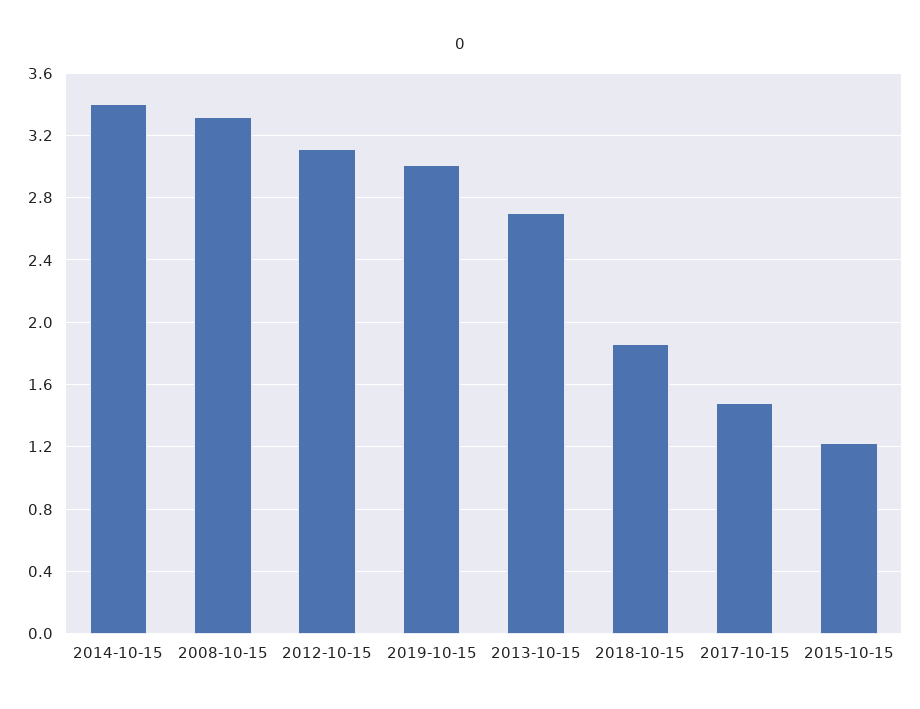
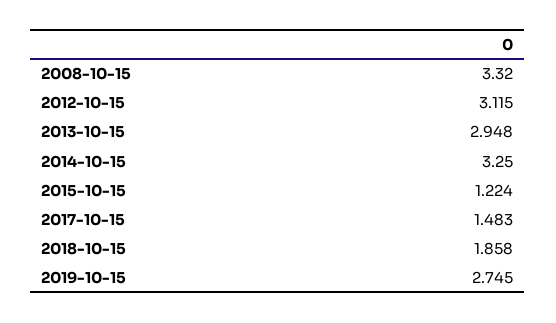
2014-10-15: 3.4 -> 3.25
2019-10-15: 3 -> 2.745
2013-10-15: 2.7 -> 2.948

